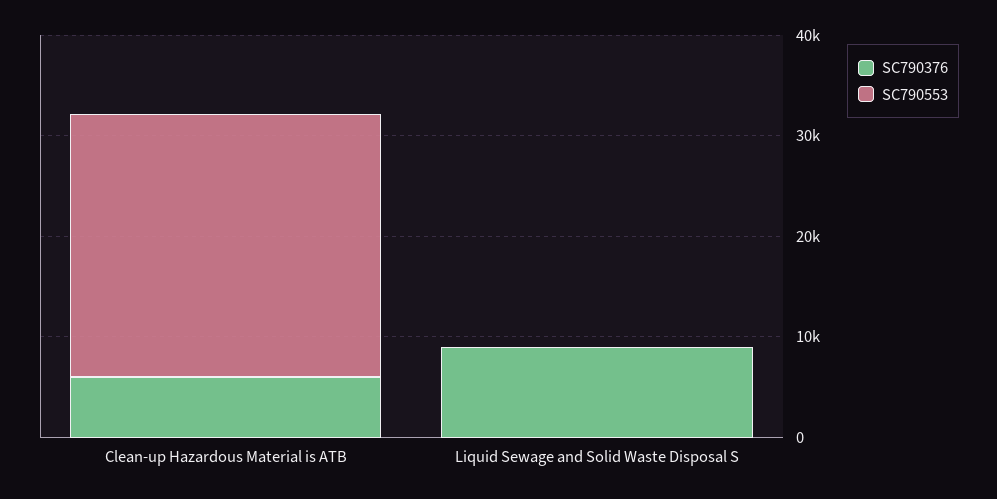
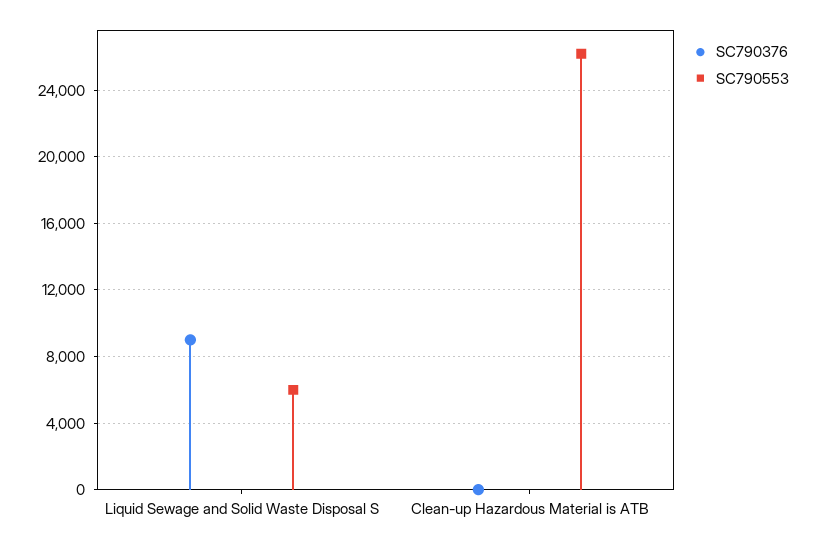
SC790376, Clean-up Hazardous Material is ATB: 6000 -> 0
SC790553, Liquid Sewage and Solid Waste Disposal S: 0 -> 6000

